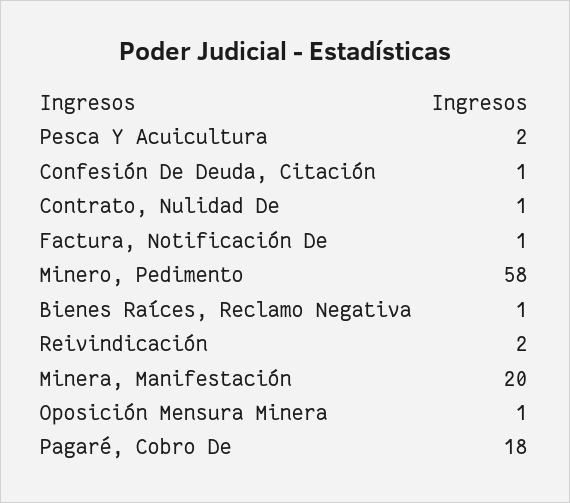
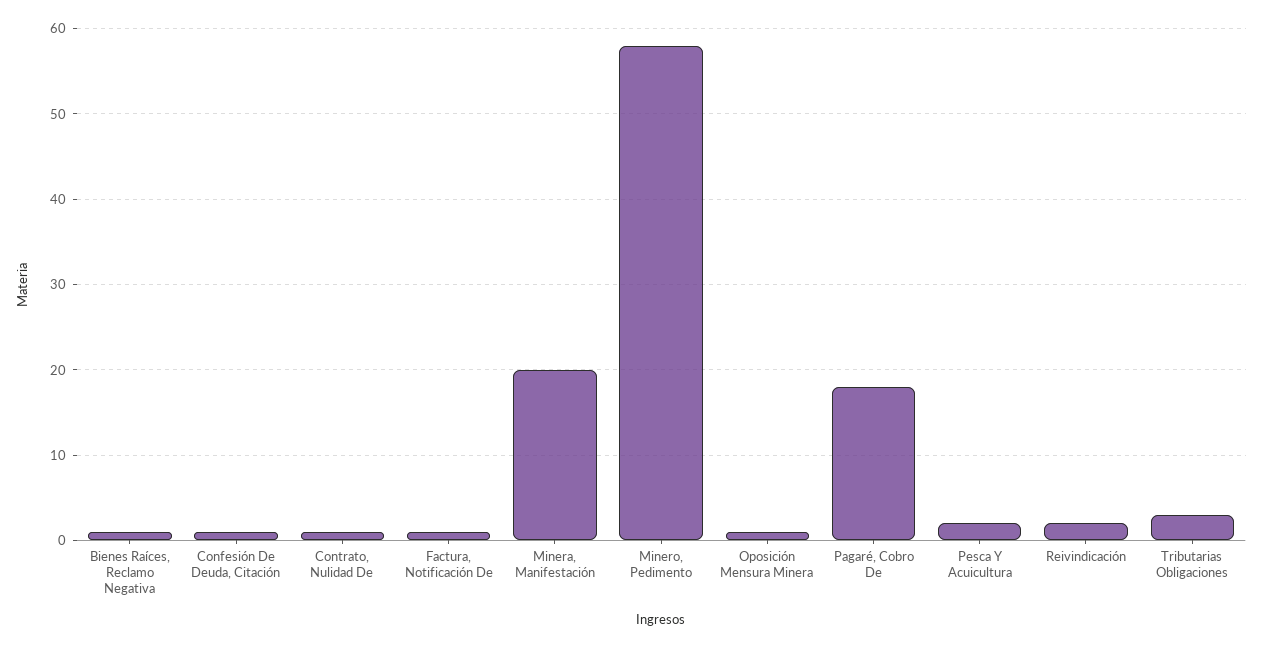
Tributarias Obligaciones: none -> 3

